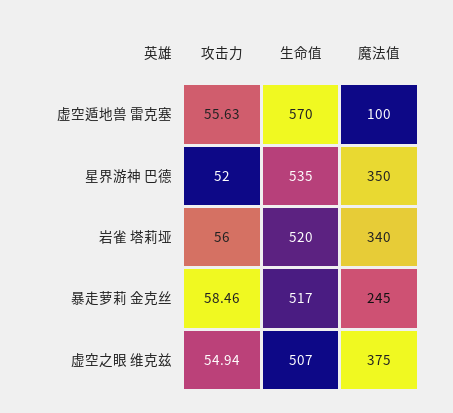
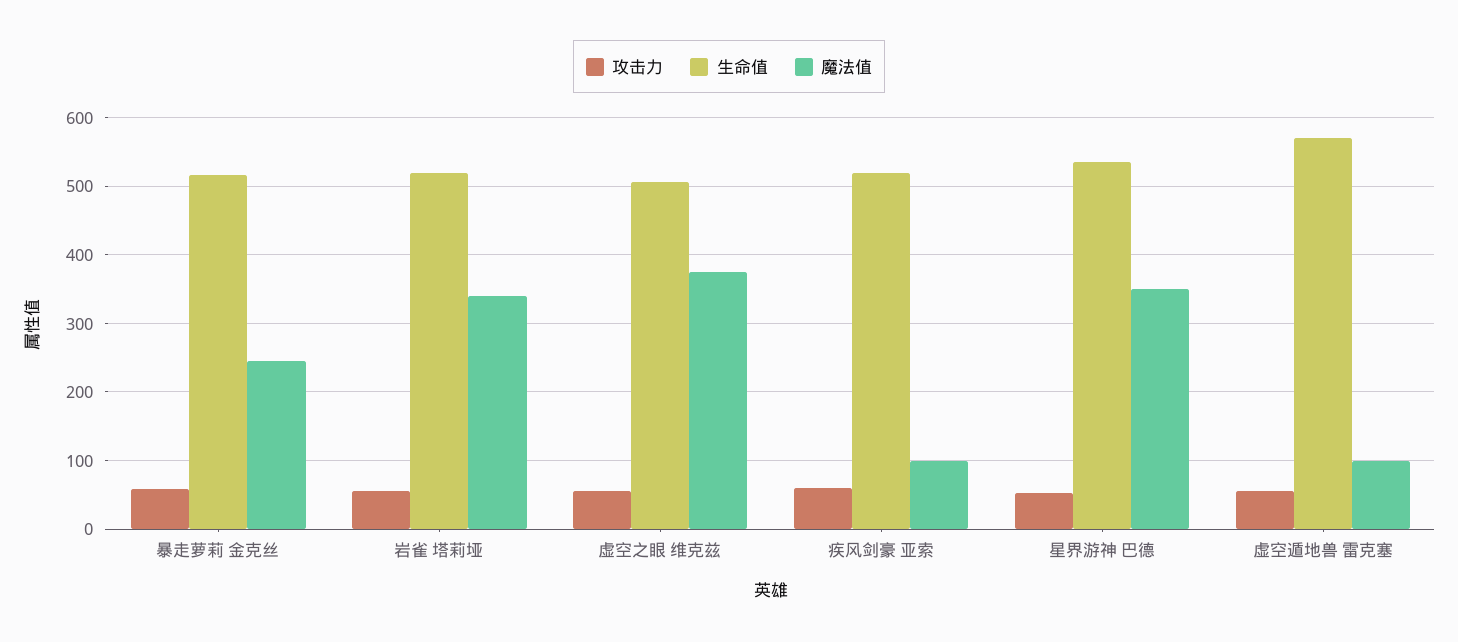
攻击力, 疾风剑豪 亚索: none -> 60
生命值, 疾风剑豪 亚索: none -> 520
魔法值, 疾风剑豪 亚索: none -> 100

